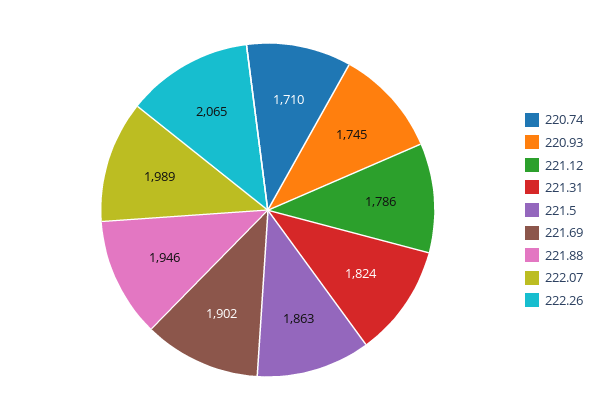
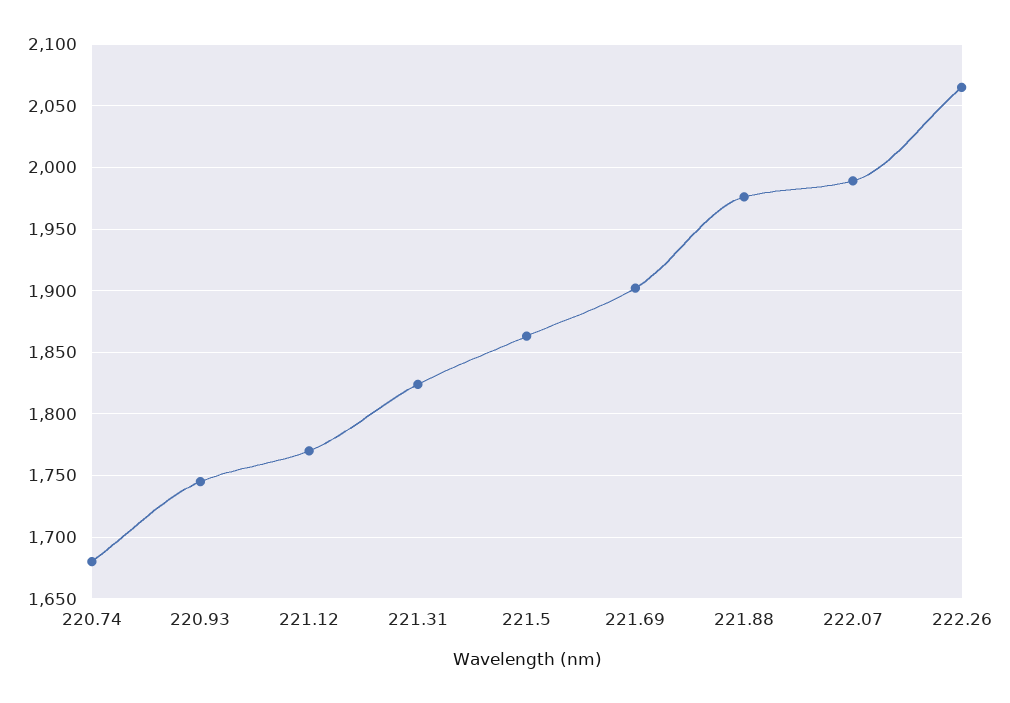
220.74: 1710 -> 1680
221.12: 1786 -> 1770
221.88: 1946 -> 1975

